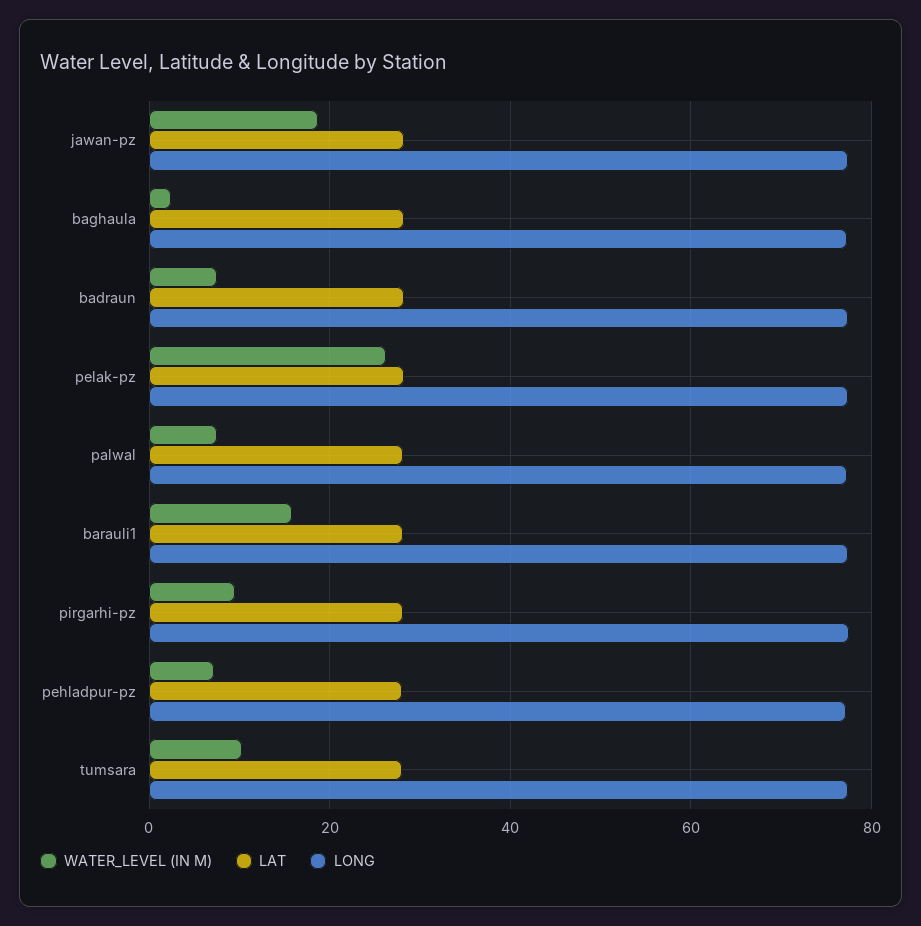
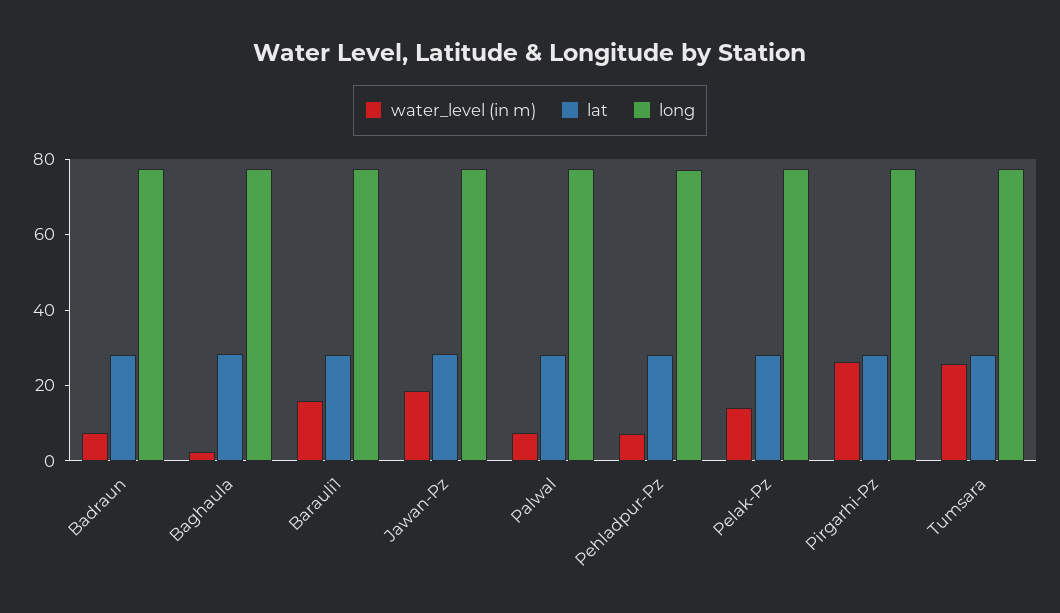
WATER_LEVEL (IN M), pelak-pz: 26 -> 15
WATER_LEVEL (IN M), pirgarhi-pz: 10 -> 25
WATER_LEVEL (IN M), tumsara: 10 -> 25

